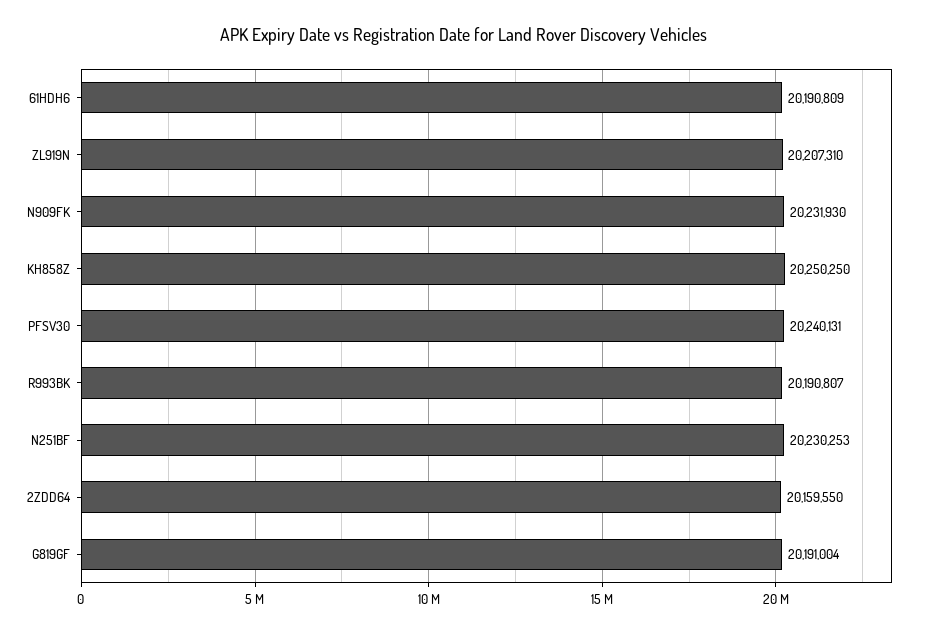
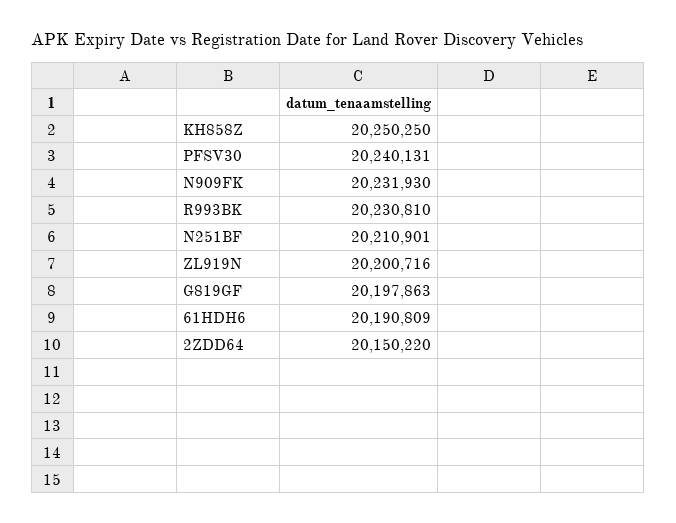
ZL919N: 20207310 -> 20200716
R993BK: 20190807 -> 20230810
N251BF: 20230253 -> 20210901
2ZDD64: 20159550 -> 20150220
G819GF: 20191004 -> 20197863

